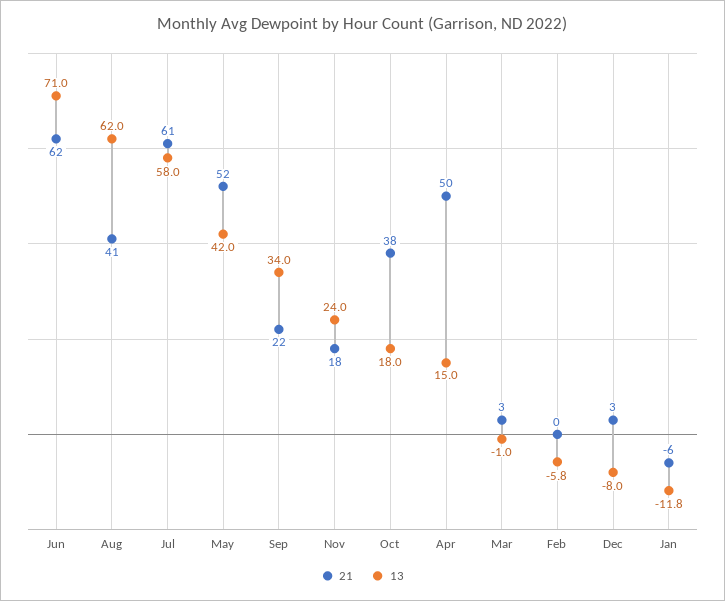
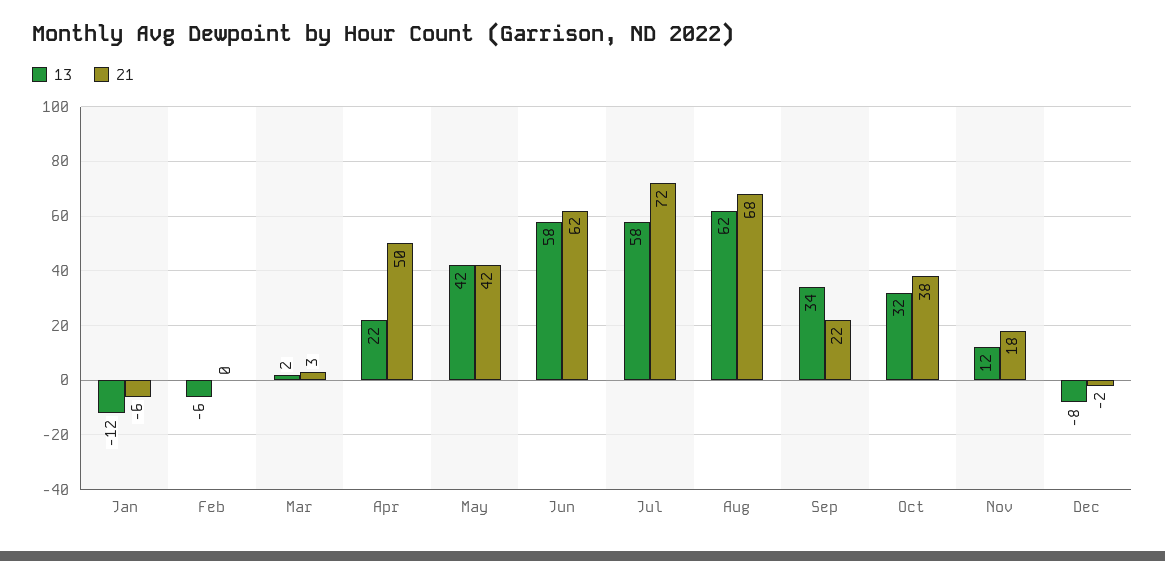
13, Jun: 71 -> 58
21, Aug: 41 -> 68
21, Jul: 61 -> 72
21, May: 52 -> 42
13, Nov: 24 -> 12
13, Oct: 18 -> 32
13, Apr: 15 -> 22
13, Mar: -1 -> 2
21, Dec: 3 -> -2

